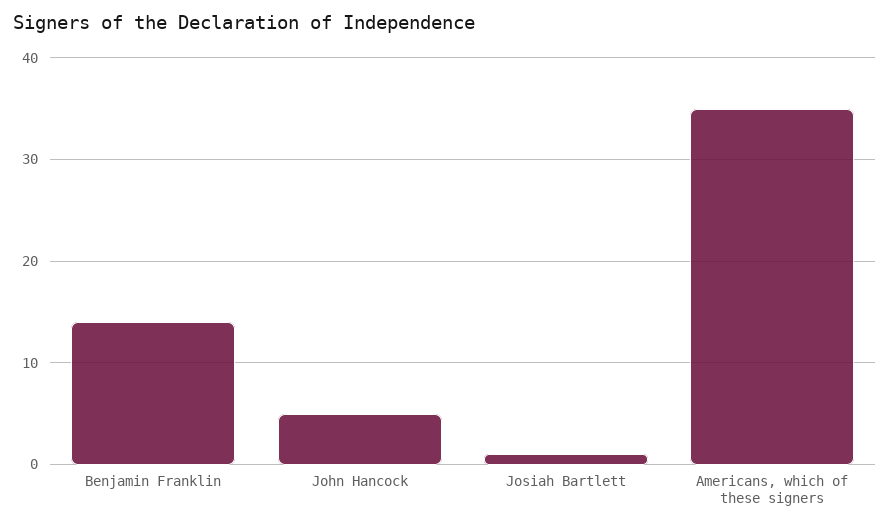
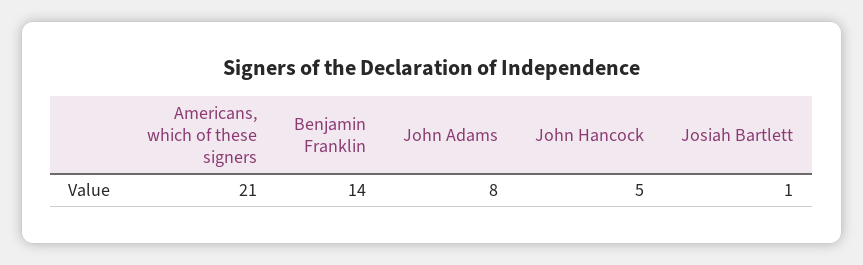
Americans, which of these signers: 35 -> 21
John Adams: none -> 8

